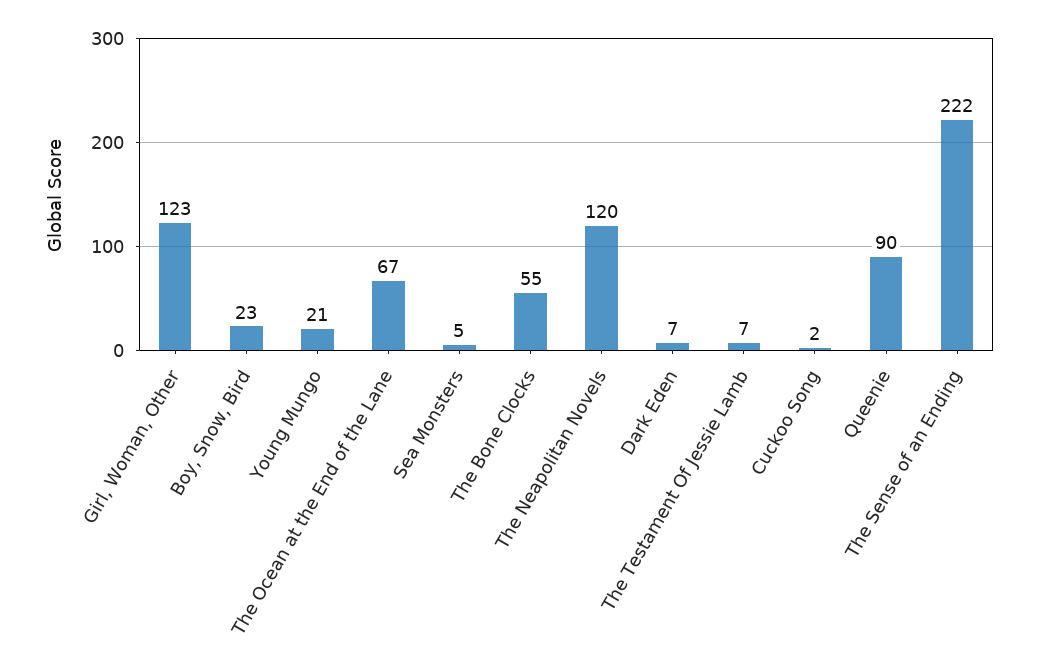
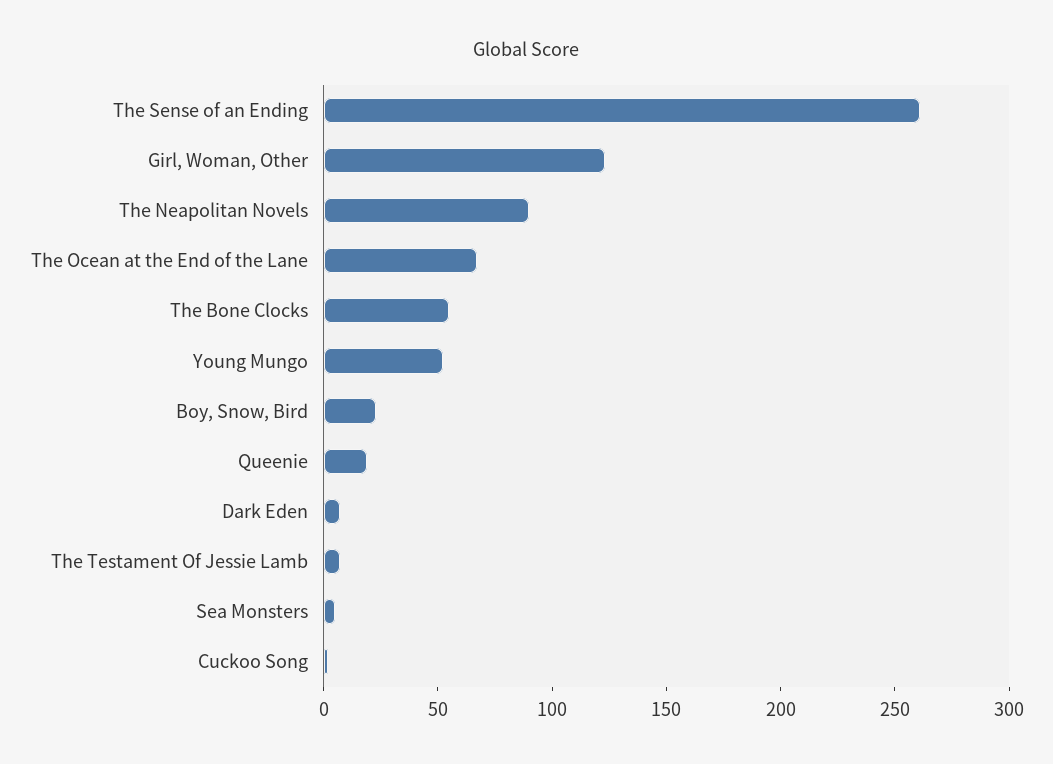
Young Mungo: 21 -> 50
The Neapolitan Novels: 120 -> 90
Queenie: 90 -> 20
The Sense of an Ending: 222 -> 260

